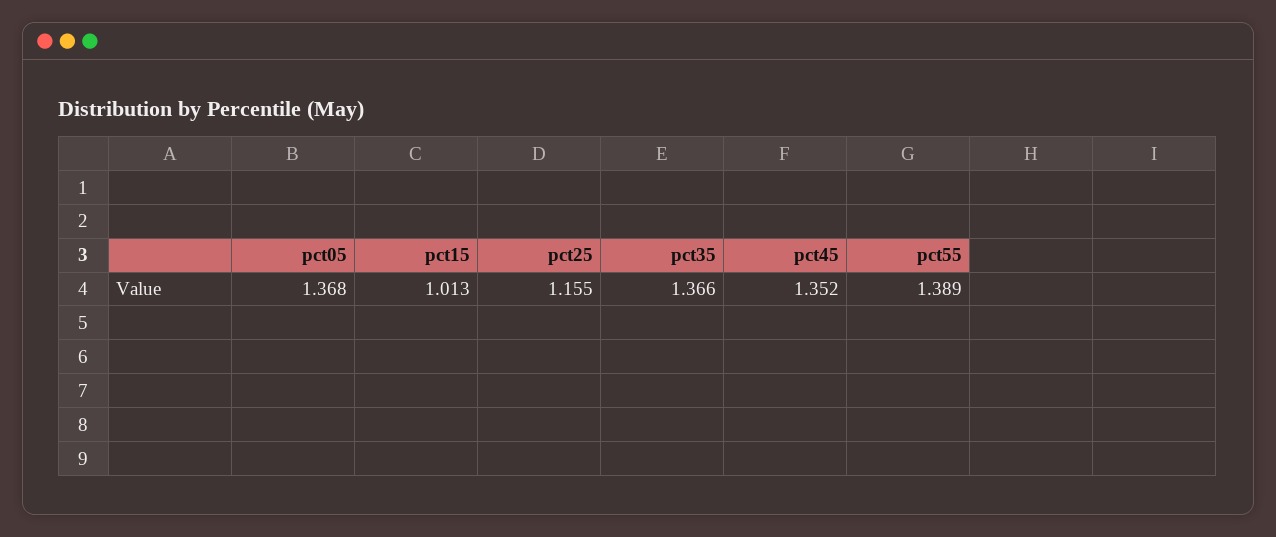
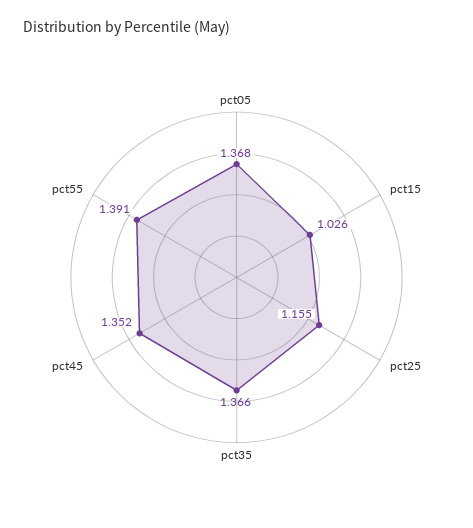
pct15: 1.013 -> 1.026
pct55: 1.389 -> 1.391

